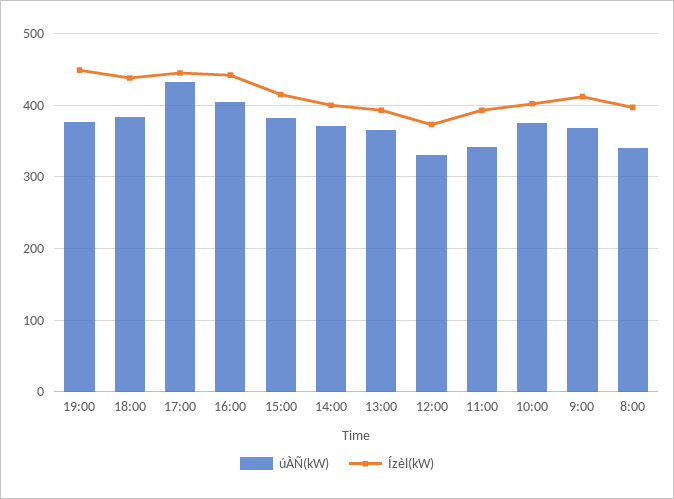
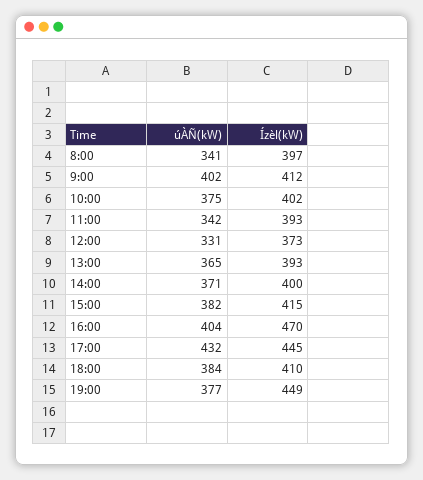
Ízèl(kW), 18:00: 440 -> 410
Ízèl(kW), 16:00: 440 -> 470
úÀÑ(kW), 9:00: 370 -> 402

